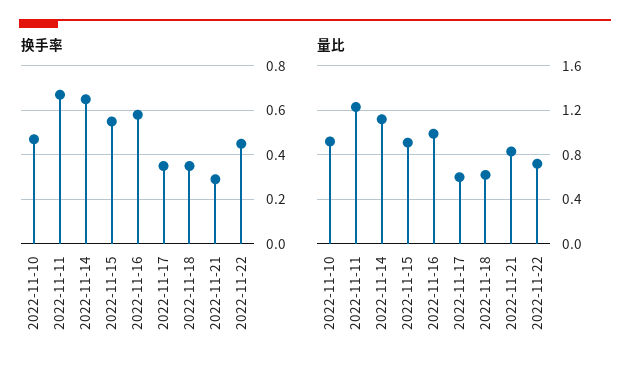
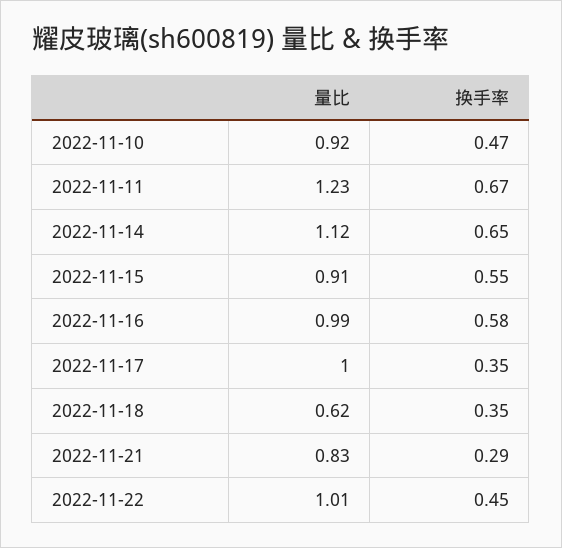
量比, 2022-11-17: 0.6 -> 1
量比, 2022-11-22: 0.7 -> 1.01

